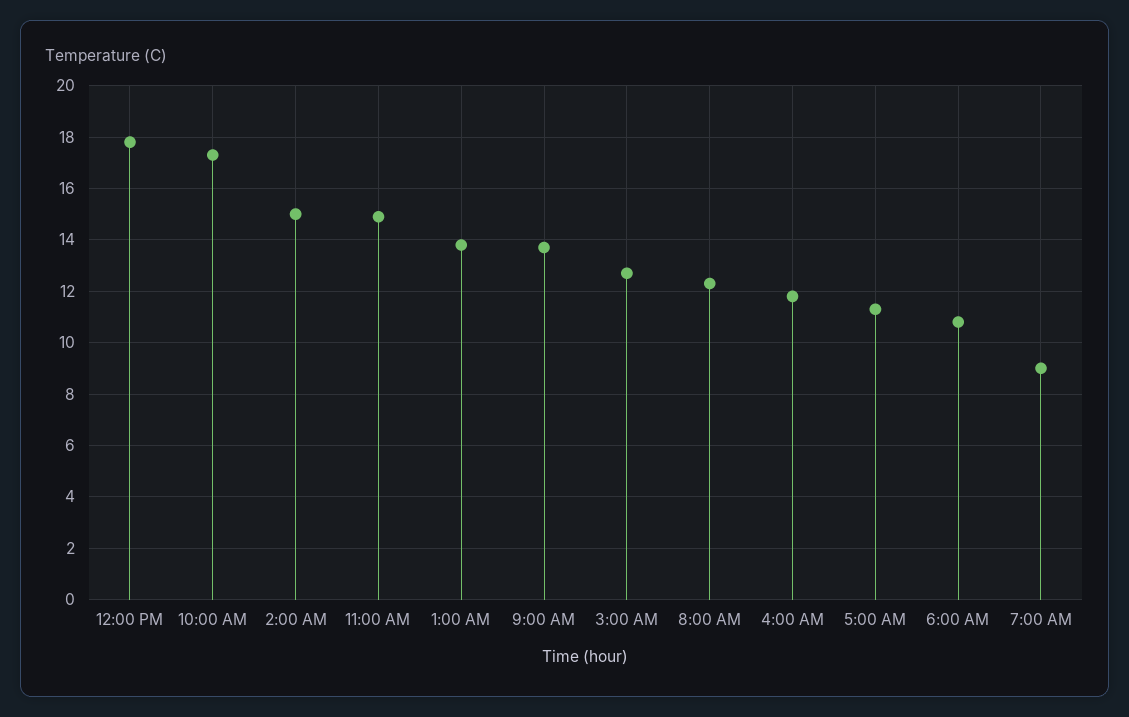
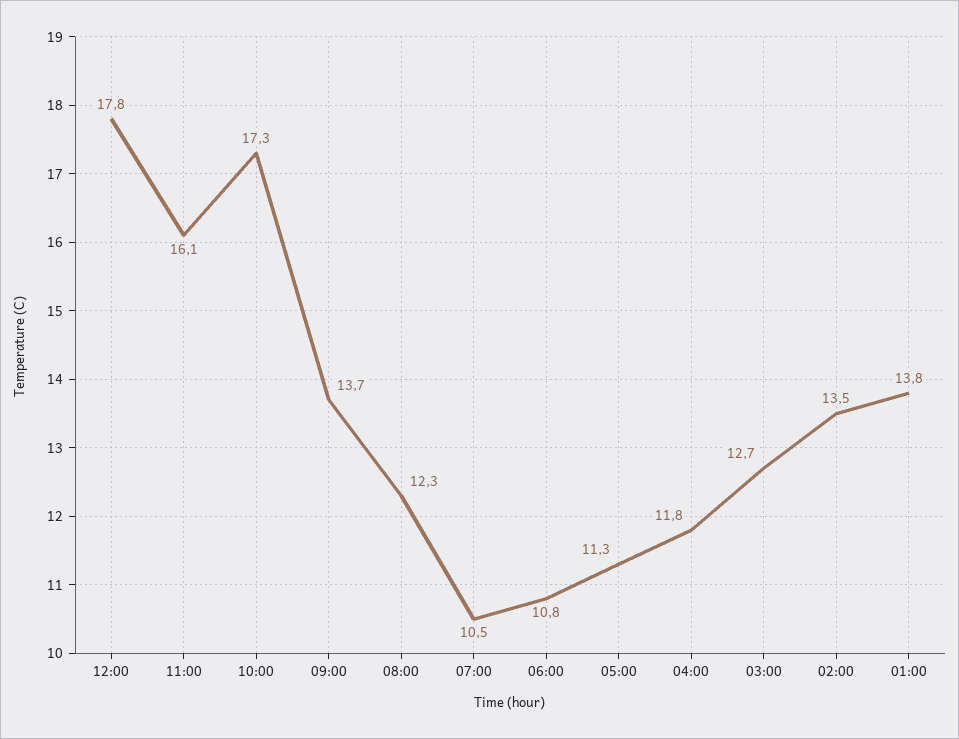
2:00 AM: 15 -> 13.5
11:00 AM: 15 -> 16.1
7:00 AM: 9 -> 10.5

